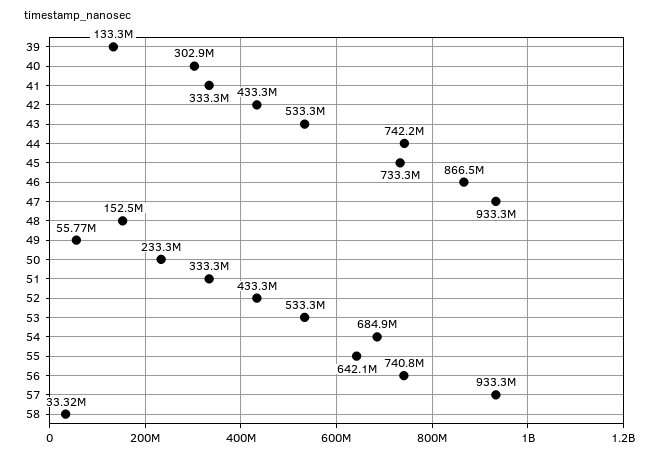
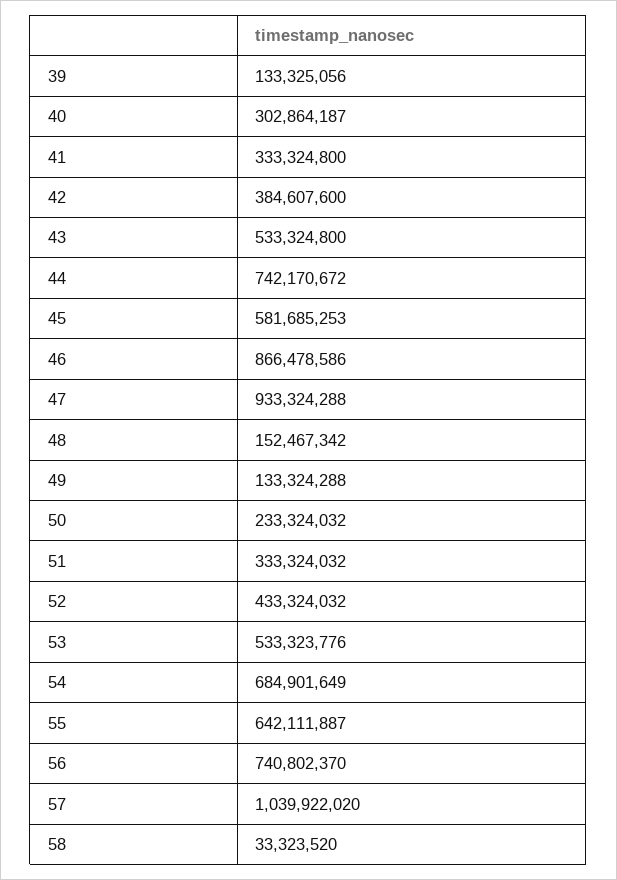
42: 433300000 -> 384607600
45: 733300000 -> 581685253
49: 55770000 -> 133324288
57: 933300000 -> 1039922020

